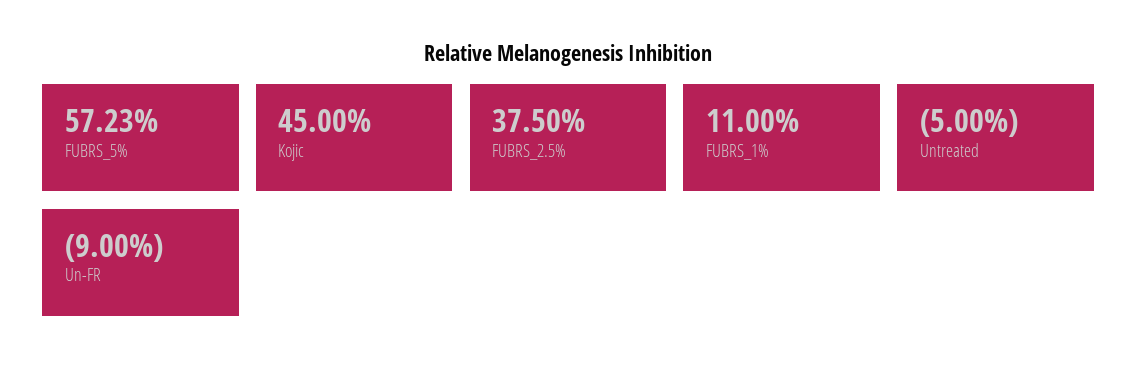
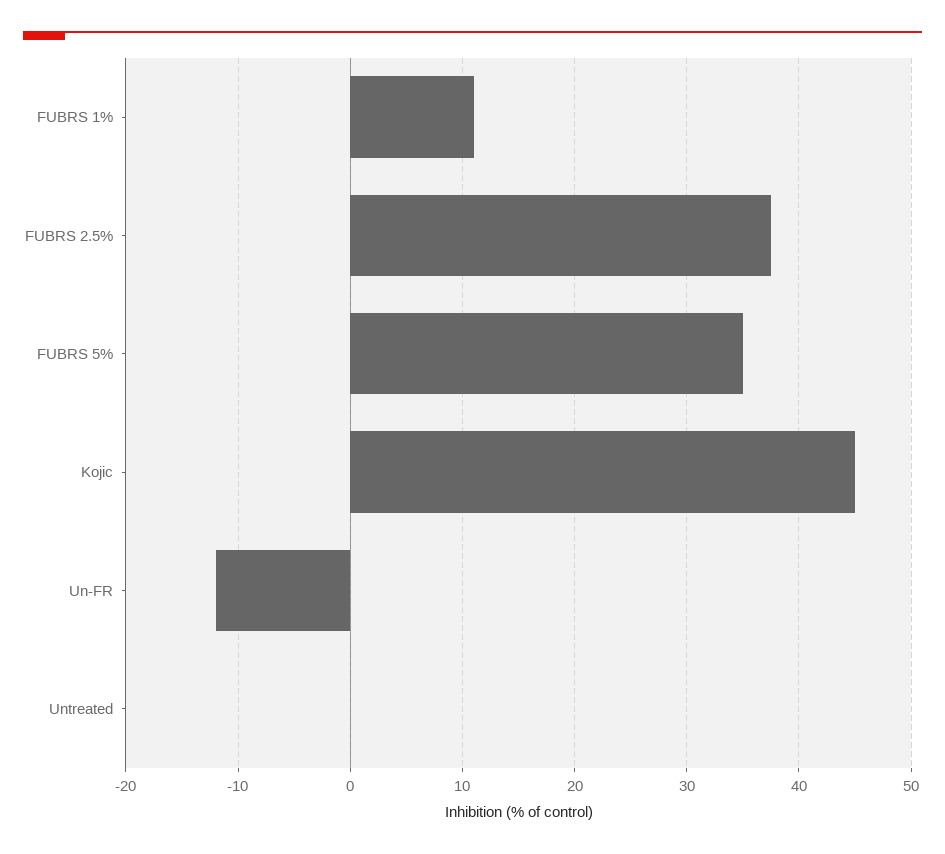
FUBRS_5%: 57.23 -> 35
Untreated: -5 -> 0
Un-FR: -9 -> -12

